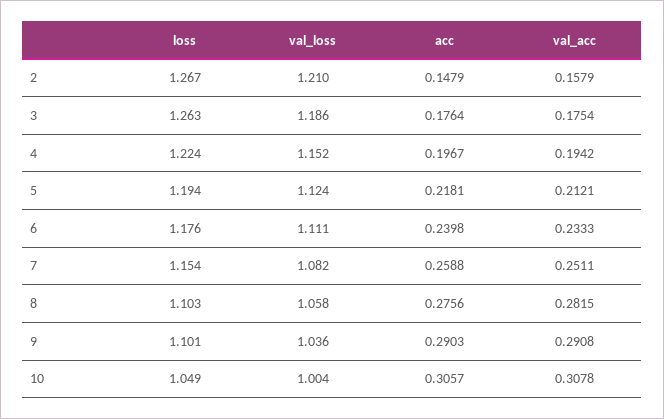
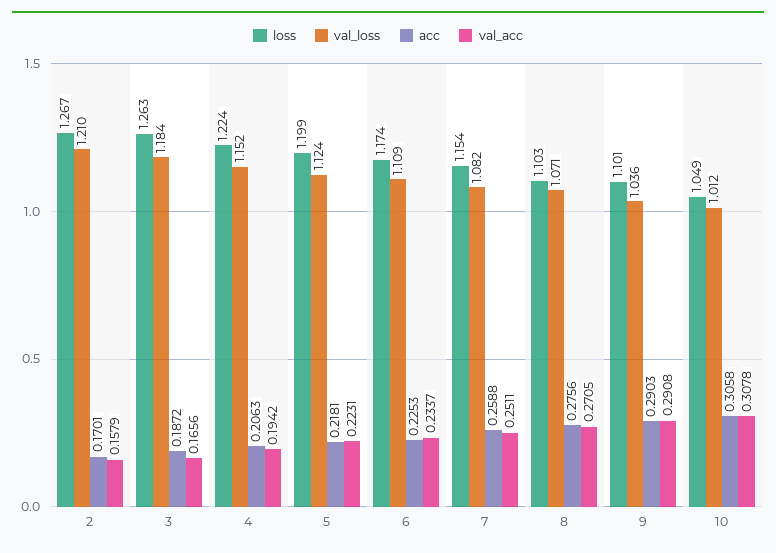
acc, 2: 0.1479 -> 0.1701
val_loss, 3: 1.186 -> 1.184
acc, 3: 0.1764 -> 0.1872
val_acc, 3: 0.1754 -> 0.1656
acc, 4: 0.1967 -> 0.2063
loss, 5: 1.194 -> 1.199
val_acc, 5: 0.2121 -> 0.2231
loss, 6: 1.176 -> 1.174
val_loss, 6: 1.111 -> 1.109
acc, 6: 0.2398 -> 0.2253
val_acc, 6: 0.2333 -> 0.2337
val_loss, 8: 1.058 -> 1.071
val_acc, 8: 0.2815 -> 0.2705
val_loss, 10: 1.004 -> 1.012
acc, 10: 0.3057 -> 0.3058

